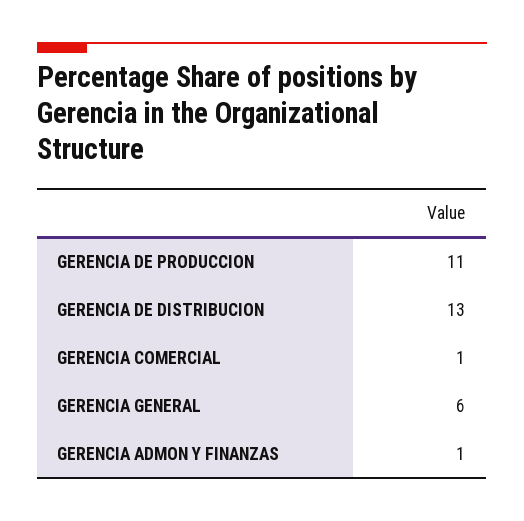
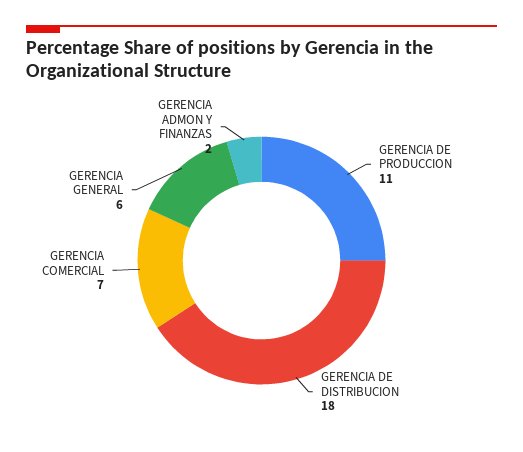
GERENCIA DE DISTRIBUCION: 13 -> 18
GERENCIA COMERCIAL: 1 -> 7
GERENCIA ADMON Y FINANZAS: 1 -> 2

